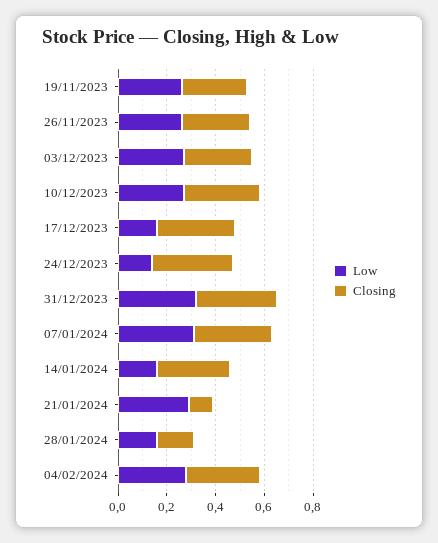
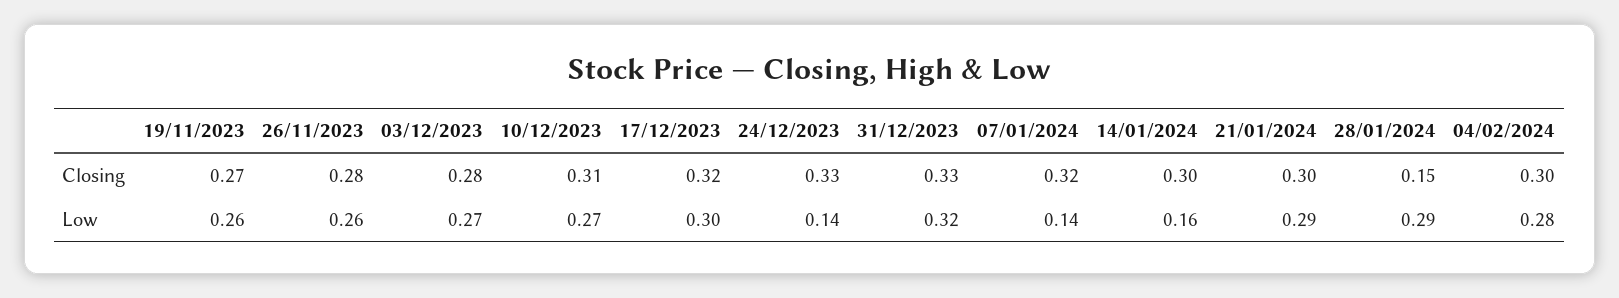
Low, 17/12/2023: 0.15 -> 0.3
Low, 07/01/2024: 0.3 -> 0.14
Closing, 21/01/2024: 0.1 -> 0.3
Low, 28/01/2024: 0.15 -> 0.29

